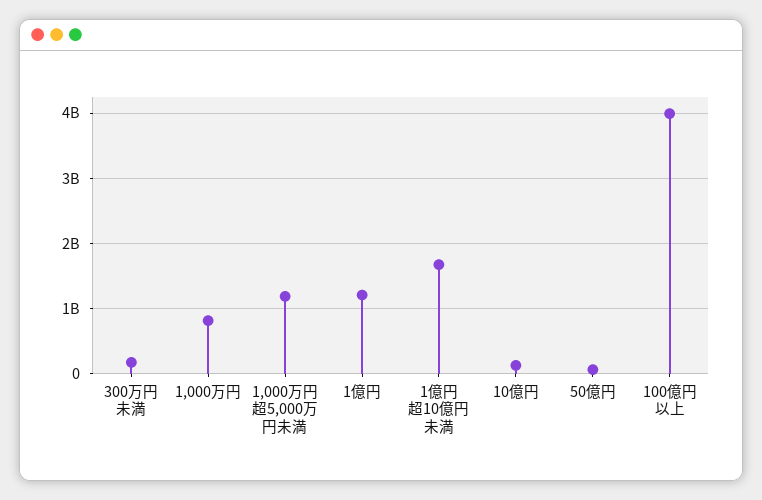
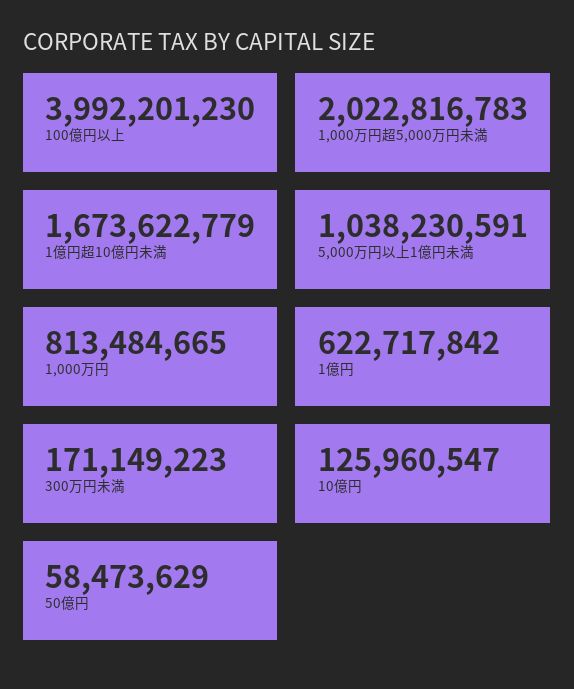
1,000万円超5,000万円未満: 1200000000 -> 2022816783
1億円: 1200000000 -> 622717842
5,000万円以上1億円未満: none -> 1038230591

